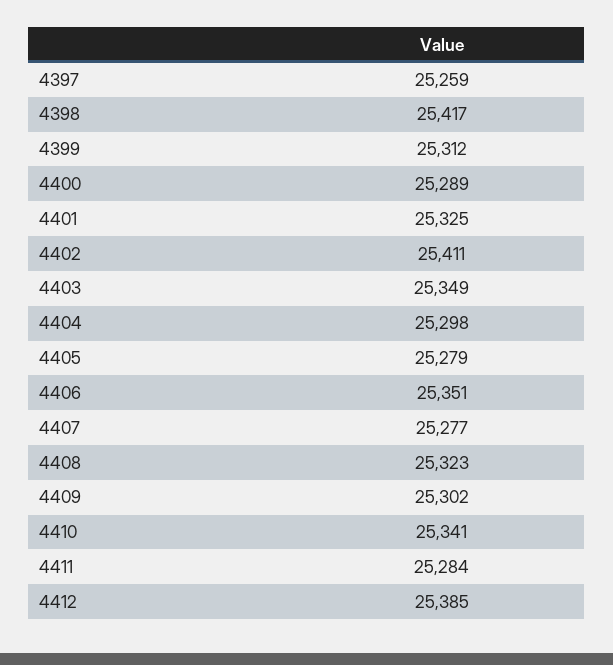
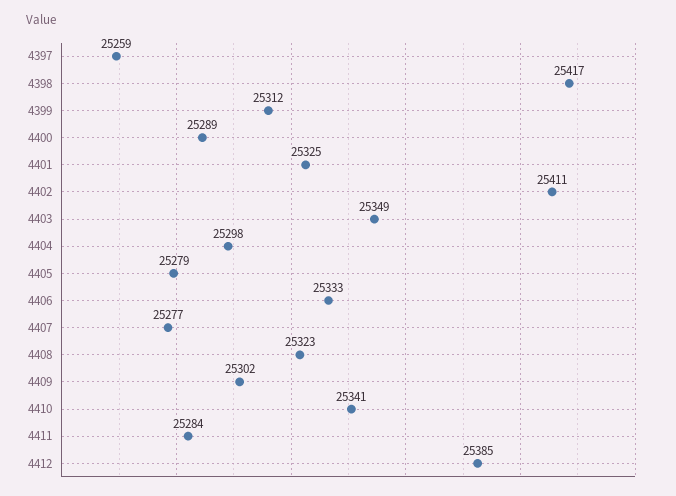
4406: 25351 -> 25333

